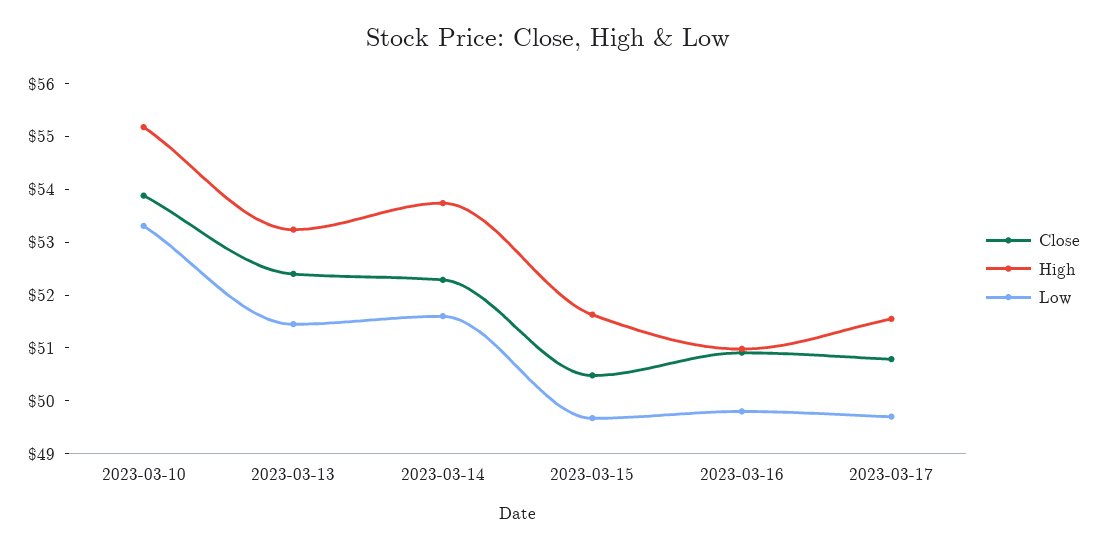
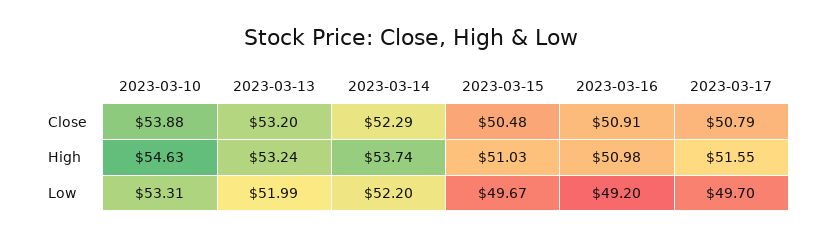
High, 2023-03-10: 55.2 -> 54.63
Close, 2023-03-13: 52.4 -> 53.2
Low, 2023-03-13: 51.4 -> 51.99
Low, 2023-03-14: 51.6 -> 52.2
High, 2023-03-15: 51.6 -> 51.03
Low, 2023-03-16: 49.8 -> 49.2

